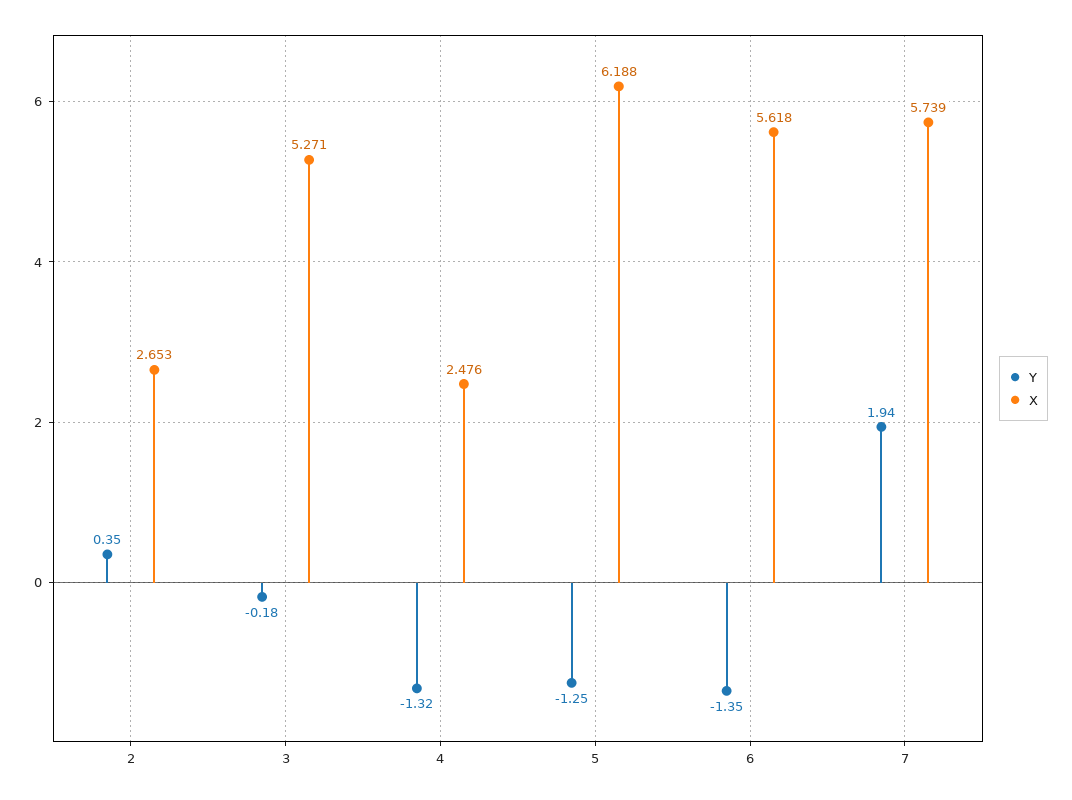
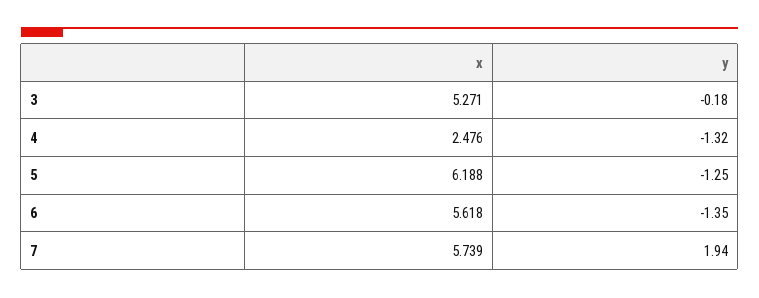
Y, 2: 0.35 -> none
X, 2: 2.653 -> none

